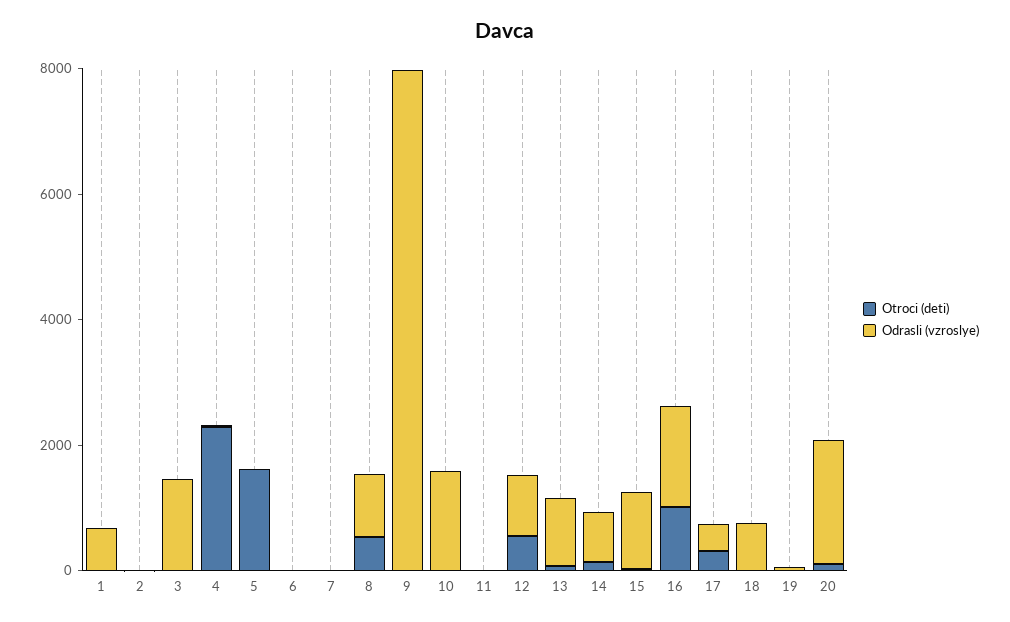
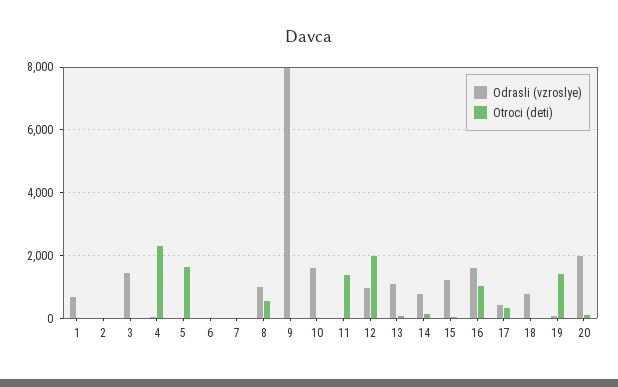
Otroci (deti), 11: 0 -> 1400
Otroci (deti), 12: 500 -> 2000
Otroci (deti), 19: 0 -> 1400

